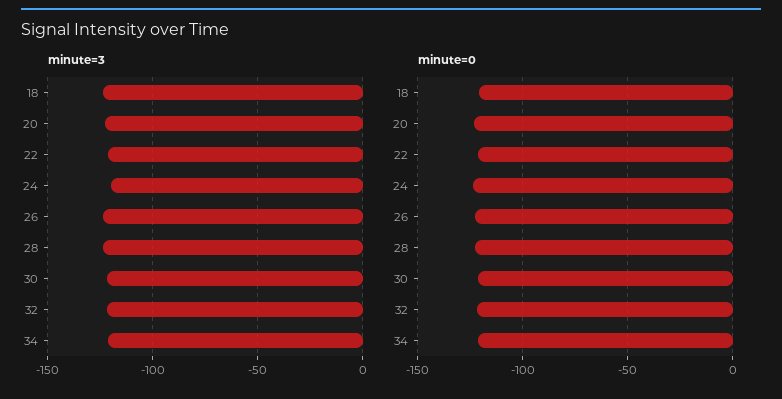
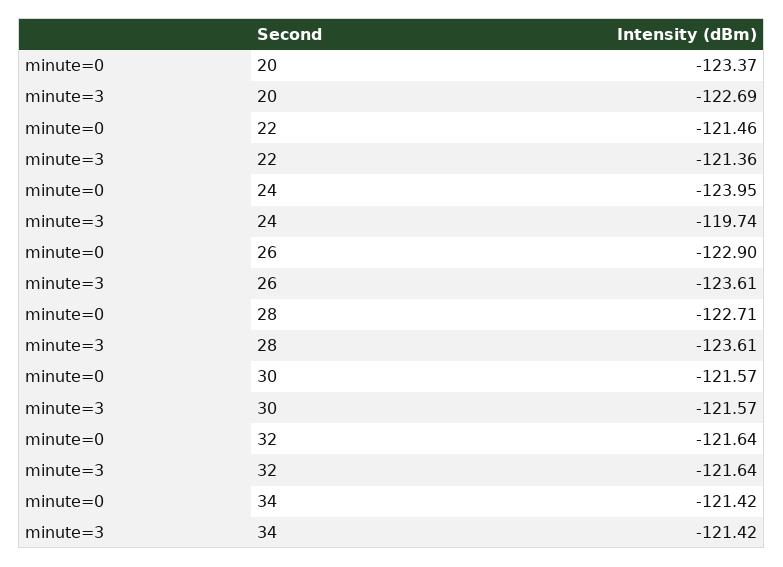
minute=3, 18: -125 -> none
minute=0, 18: -120 -> none

